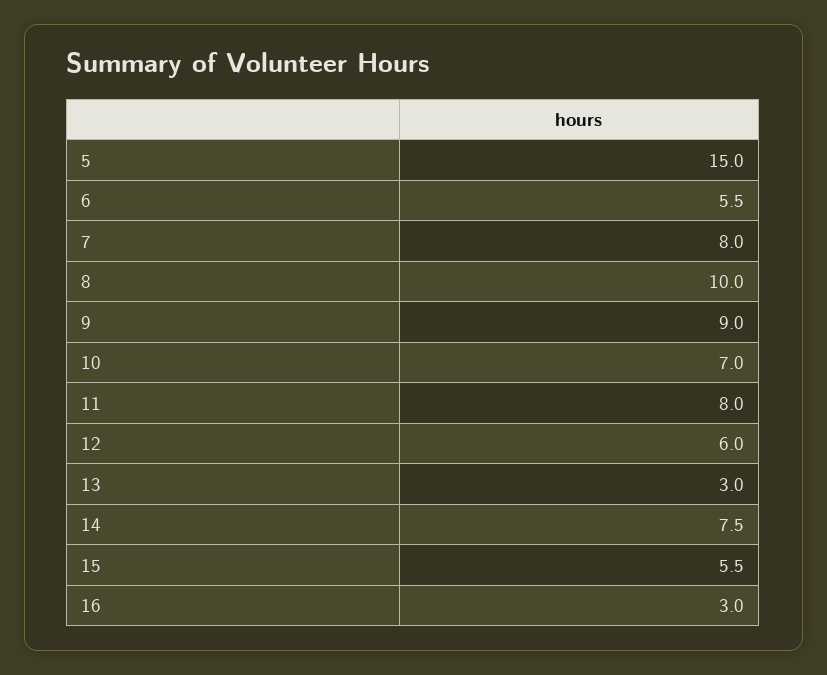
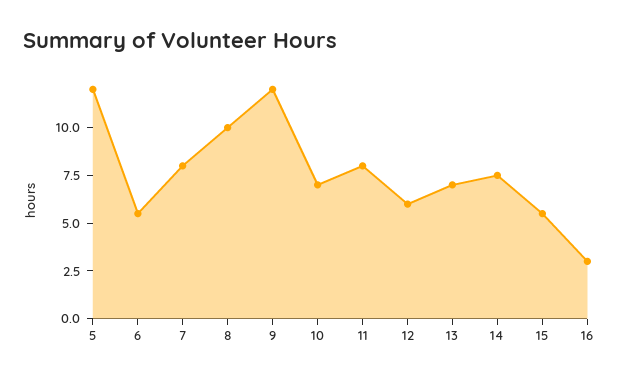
5: 15 -> 12
9: 9 -> 12
13: 3 -> 7

